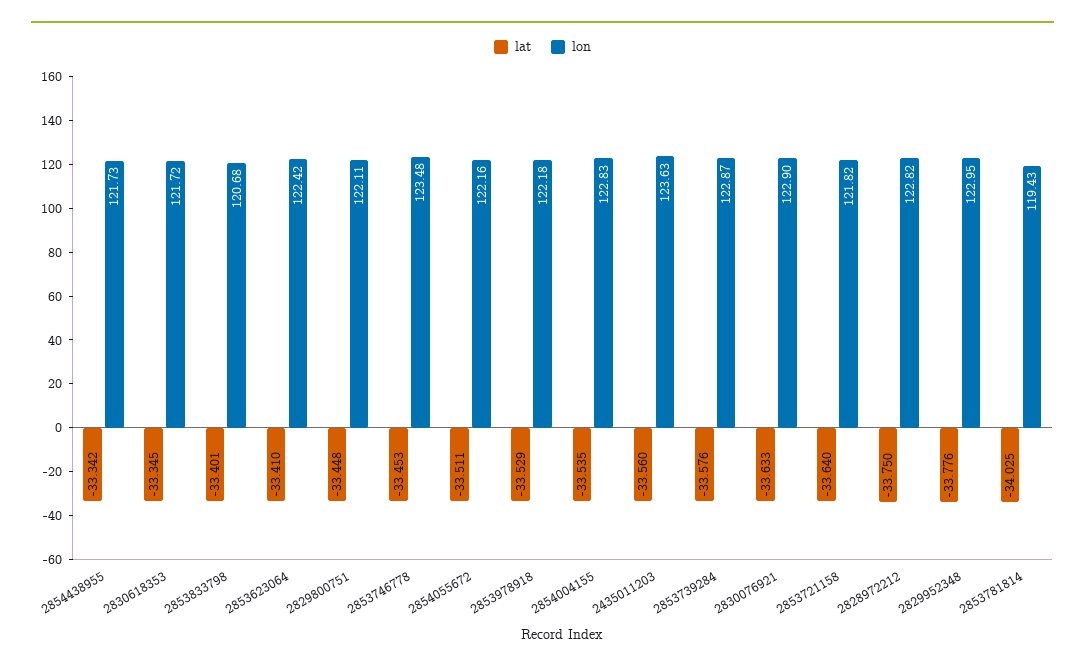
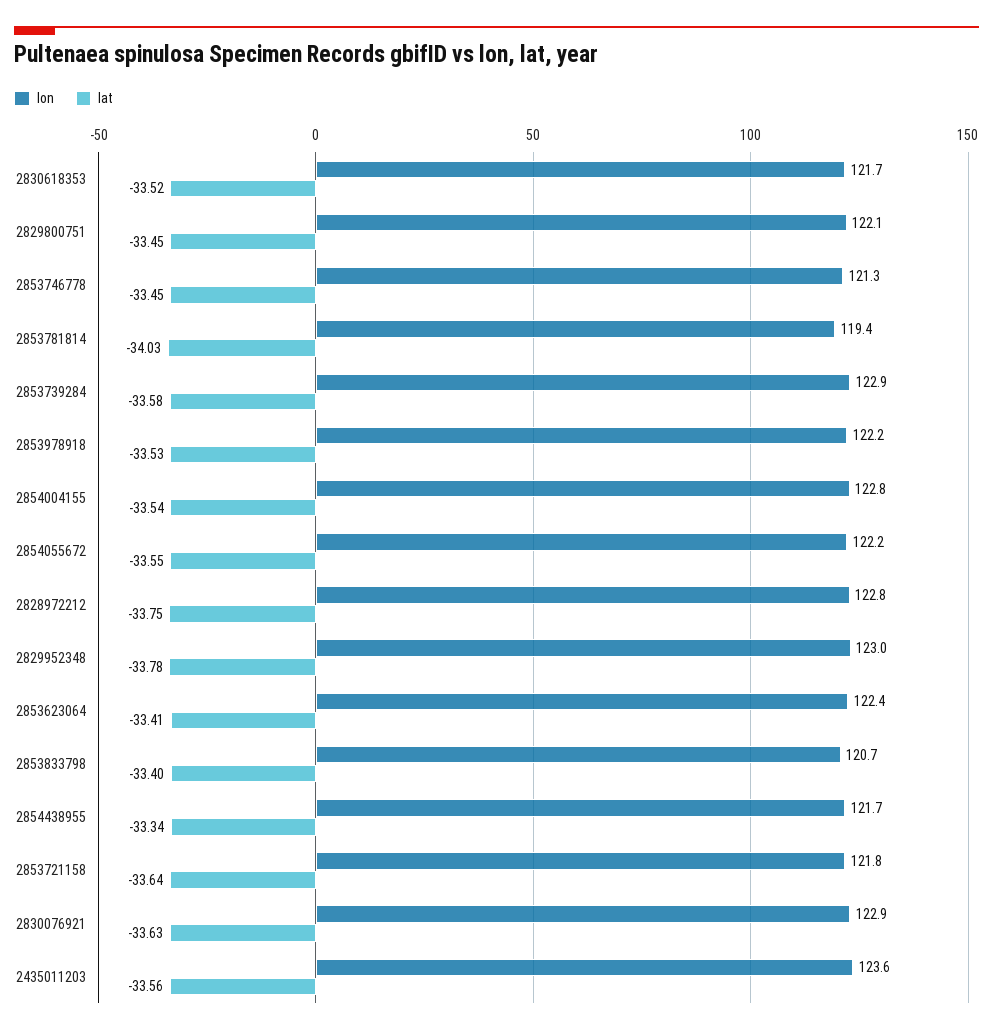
lat, 2830618353: -33.345 -> -33.52
lon, 2853746778: 123.48 -> 121.3
lat, 2854055672: -33.511 -> -33.55

